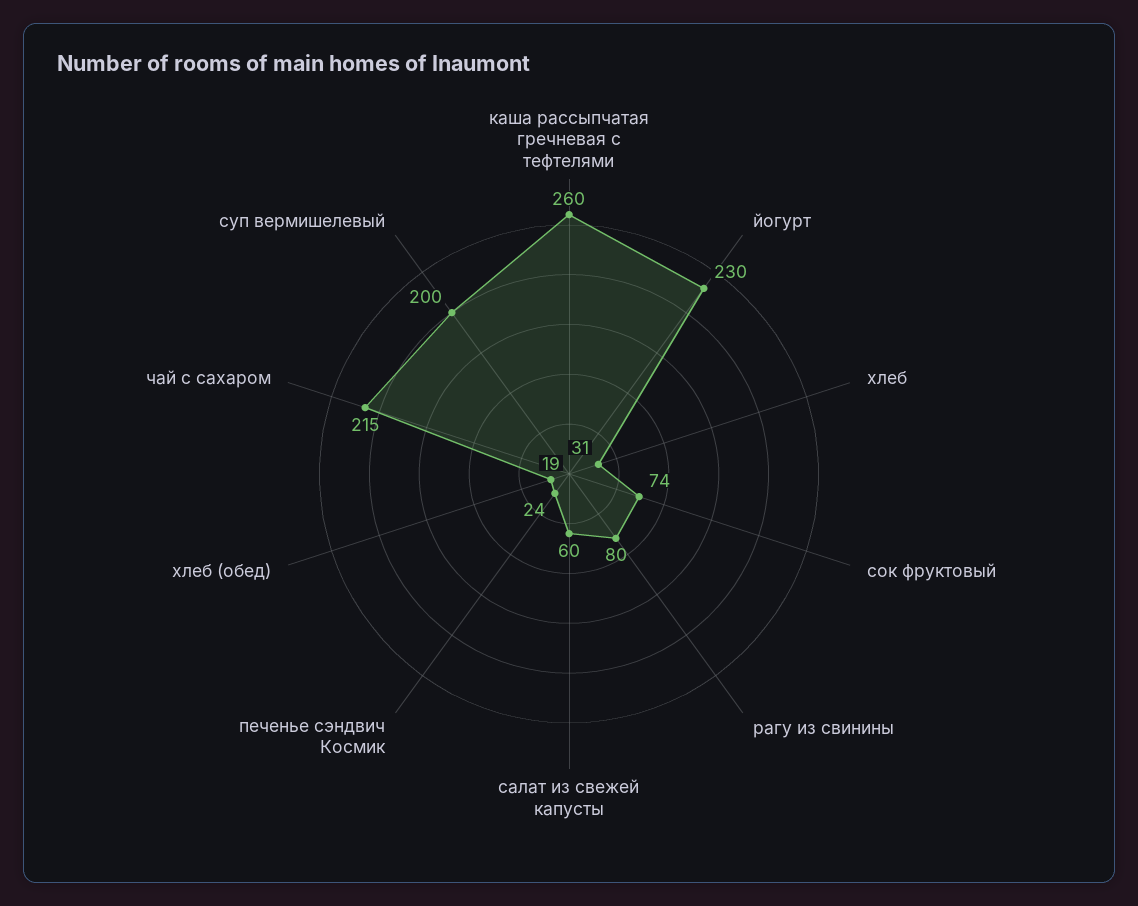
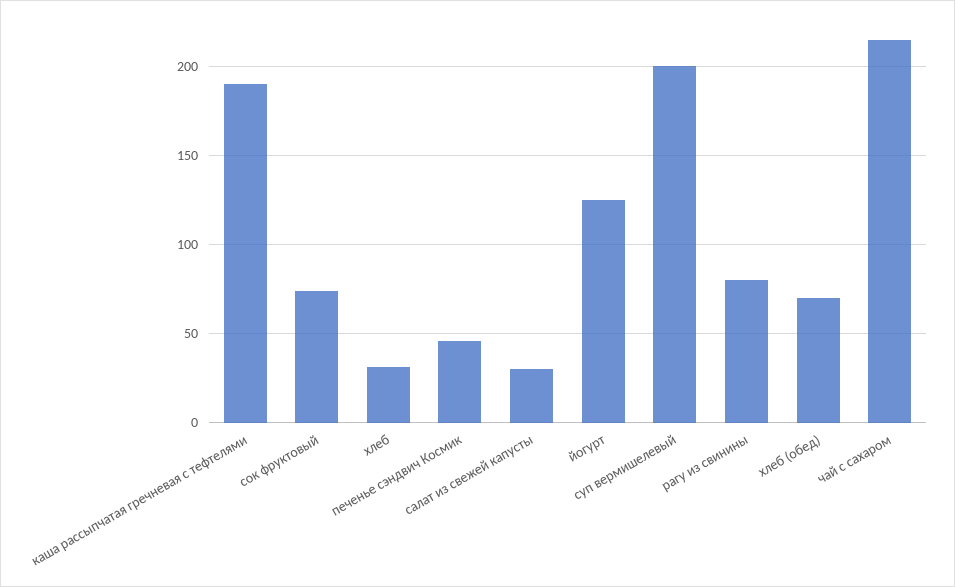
каша рассыпчатая гречневая с тефтелями: 260 -> 190
йогурт: 230 -> 125
салат из свежей капусты: 60 -> 30
печенье сэндвич Космик: 24 -> 45
хлеб (обед): 19 -> 70

